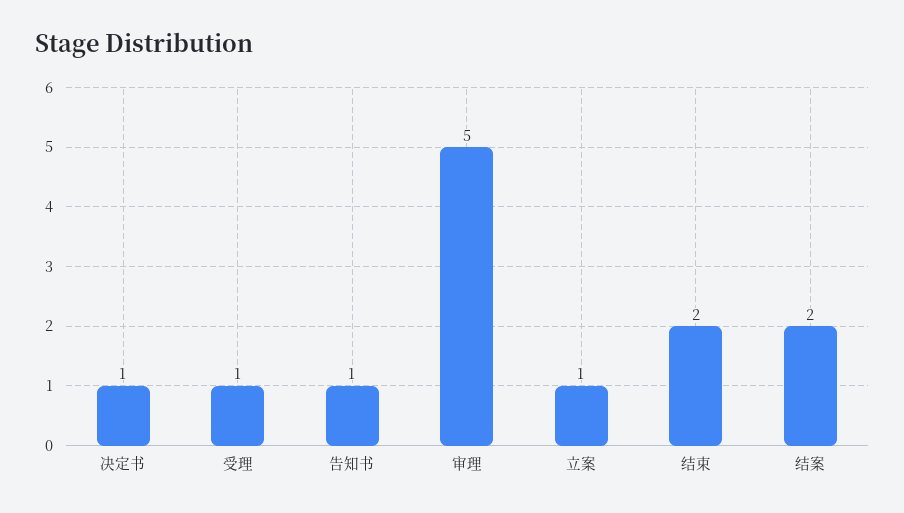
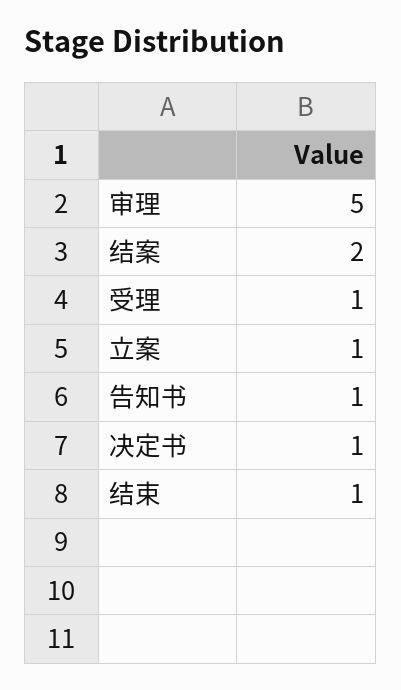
结束: 2 -> 1

